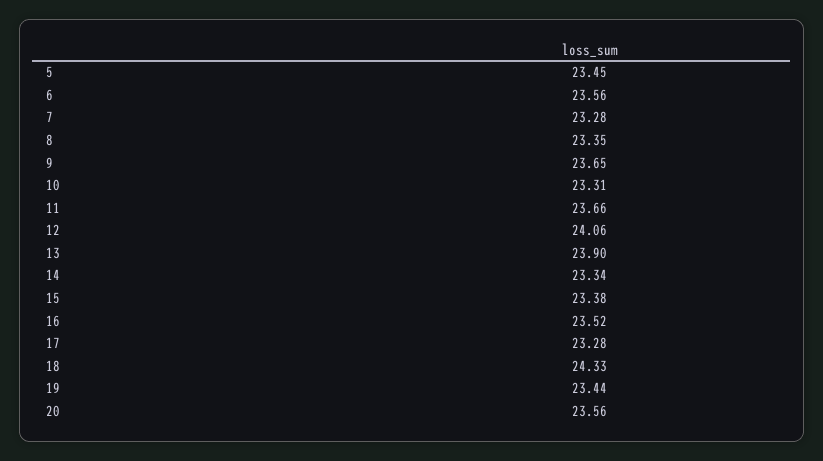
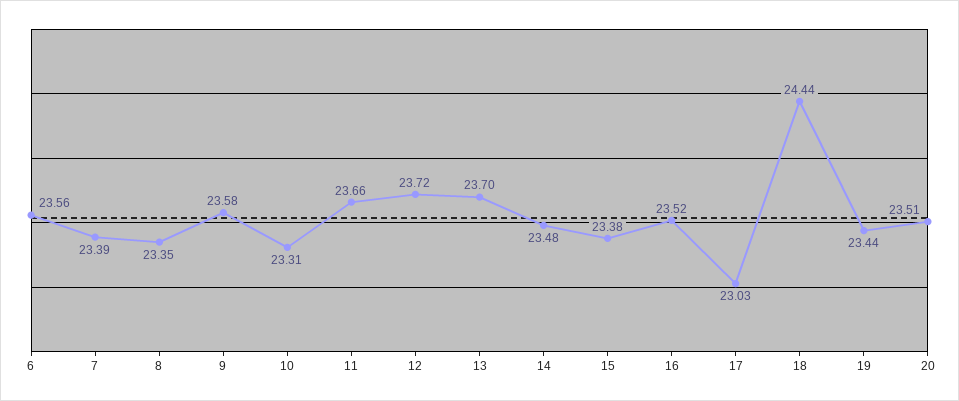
5: 23.45 -> none
7: 23.28 -> 23.39
9: 23.65 -> 23.58
12: 24.06 -> 23.72
13: 23.9 -> 23.7
14: 23.34 -> 23.48
17: 23.28 -> 23.03
18: 24.33 -> 24.44
20: 23.56 -> 23.51

